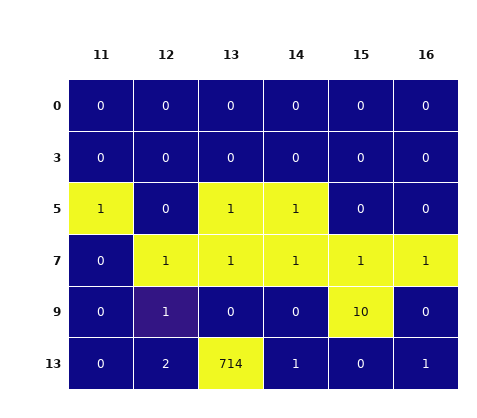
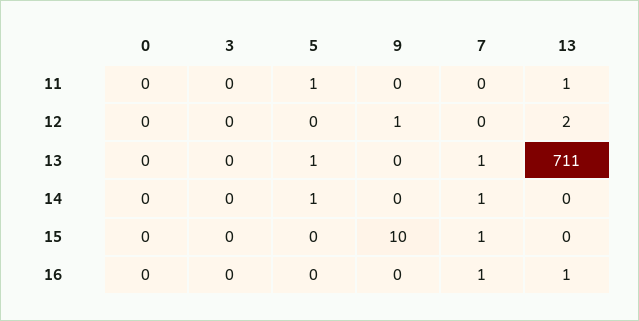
12, 7: 1 -> 0
11, 13: 0 -> 1
13, 13: 714 -> 711
14, 13: 1 -> 0

